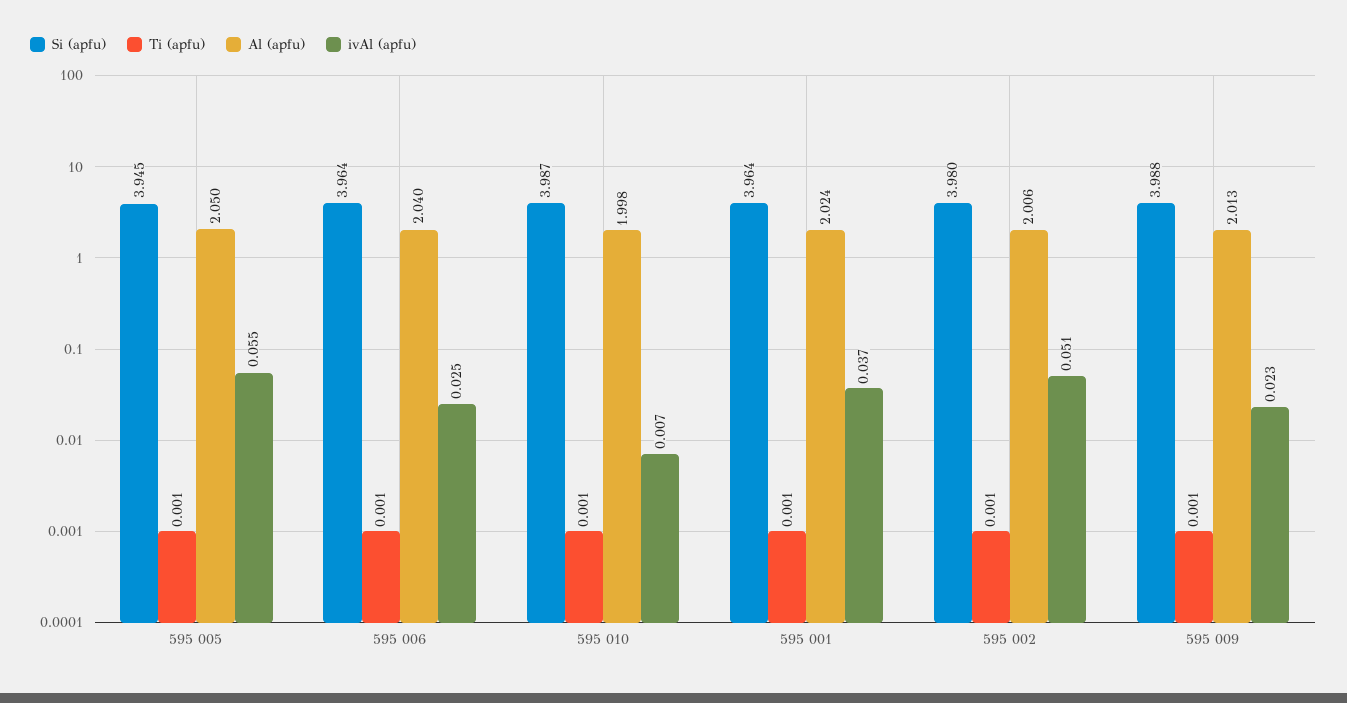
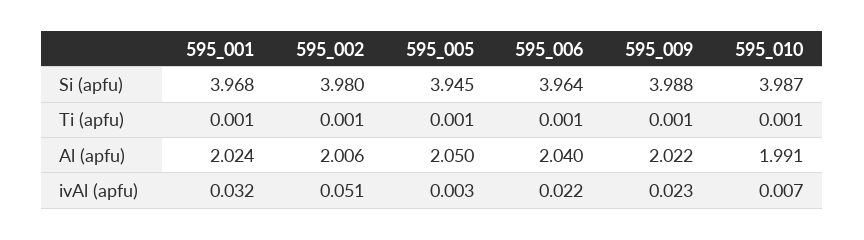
ivAl (apfu), 595 005: 0.055 -> 0.003
ivAl (apfu), 595 006: 0.025 -> 0.022
Al (apfu), 595 010: 1.998 -> 1.991
Si (apfu), 595 001: 3.964 -> 3.968
ivAl (apfu), 595 001: 0.037 -> 0.032
Al (apfu), 595 009: 2.013 -> 2.022

